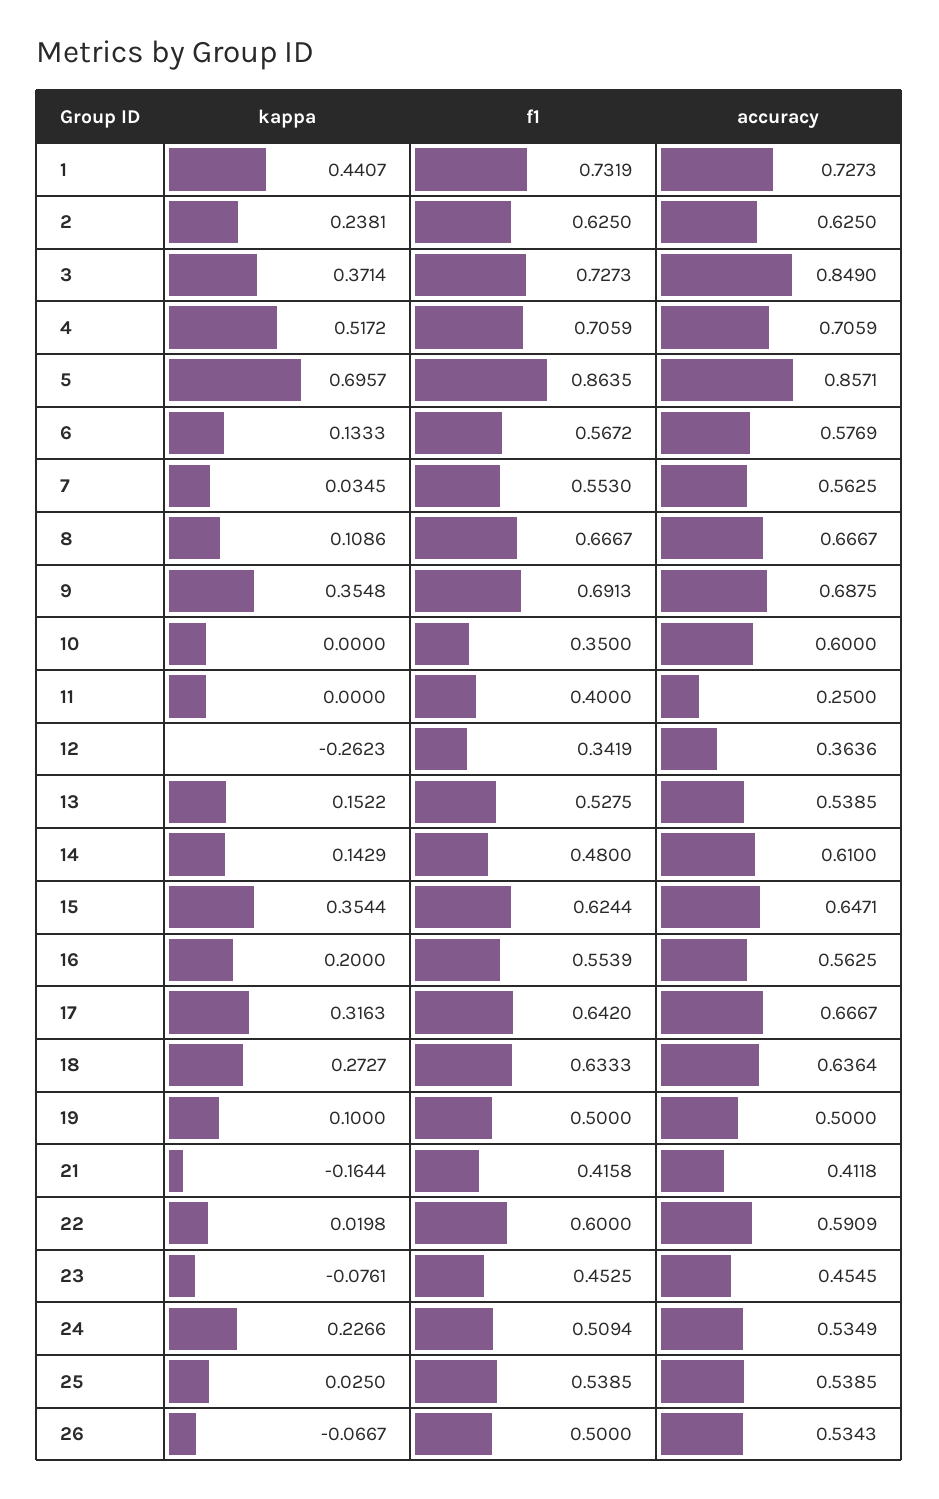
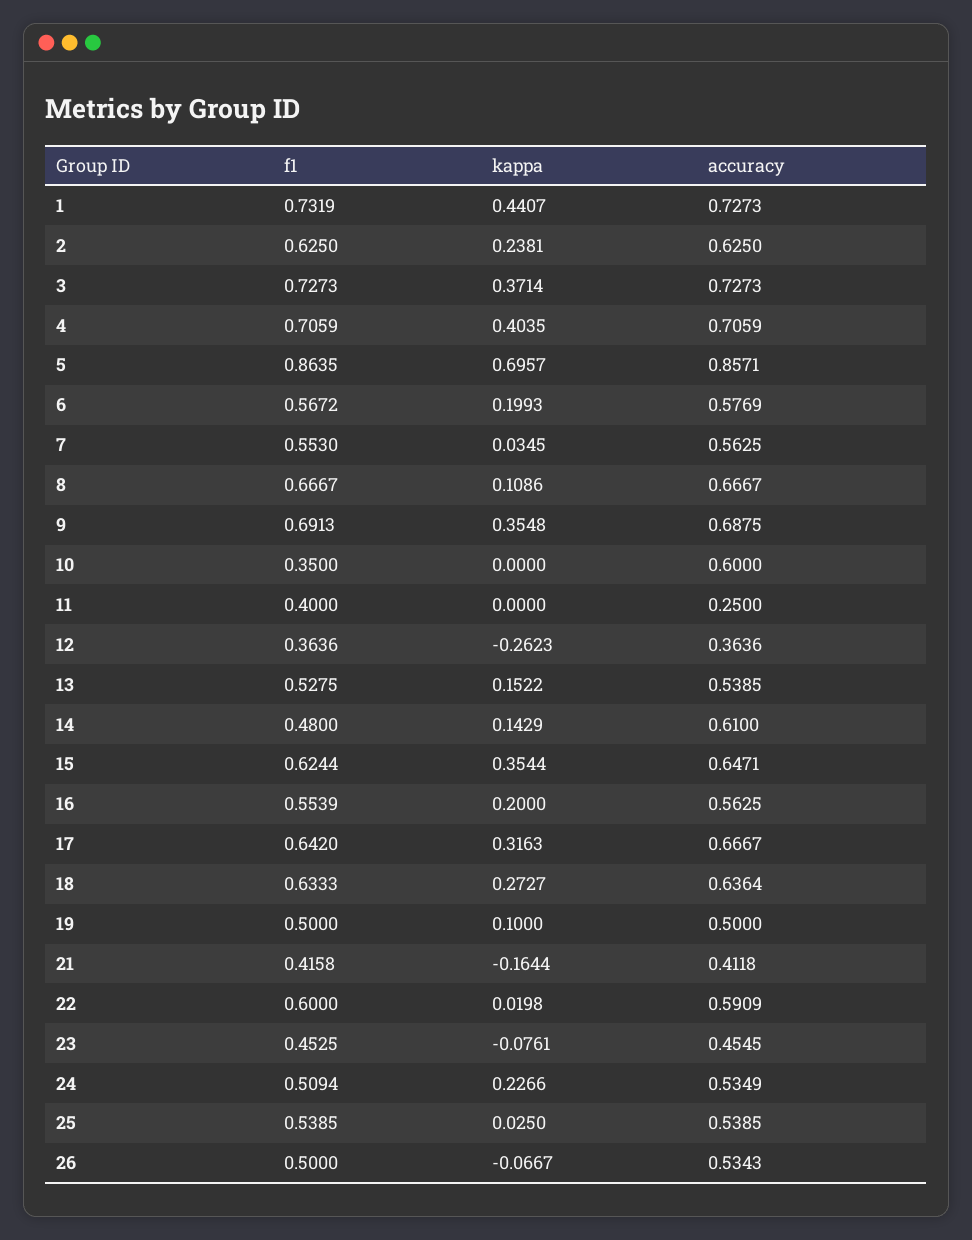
accuracy, 3: 0.849 -> 0.7273
kappa, 4: 0.5172 -> 0.4035
kappa, 6: 0.1333 -> 0.1993
f1, 12: 0.3419 -> 0.3636

